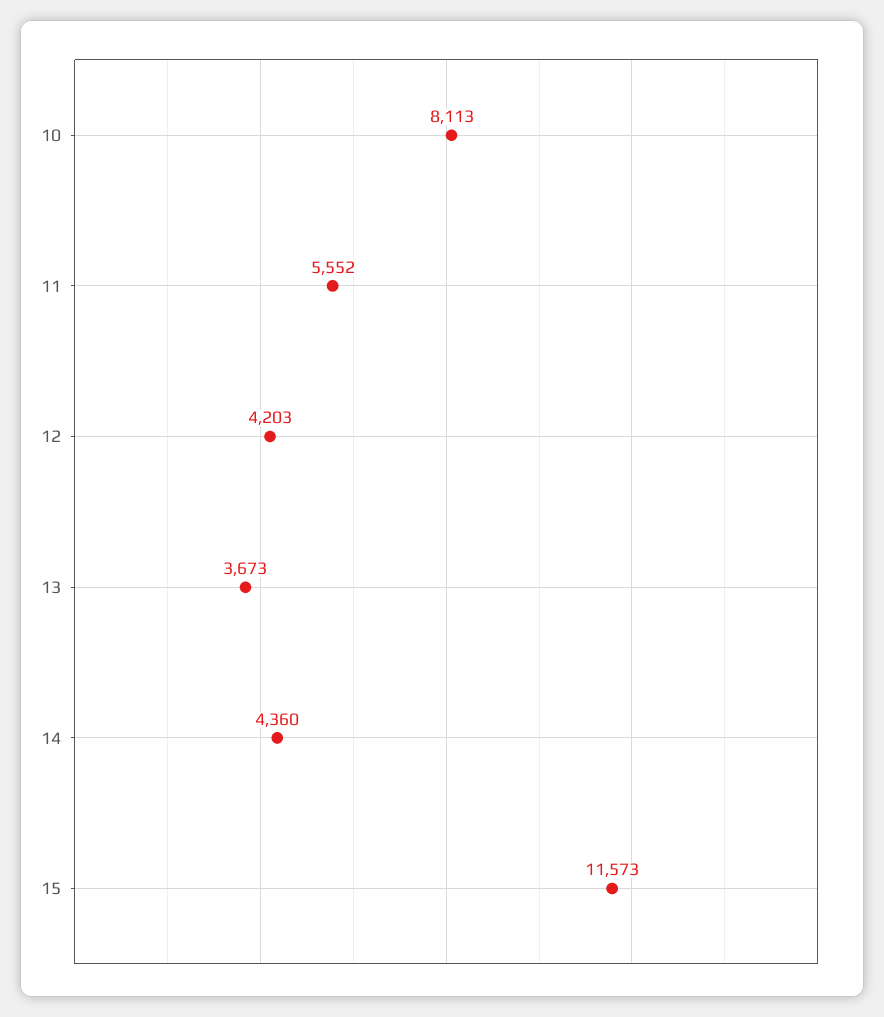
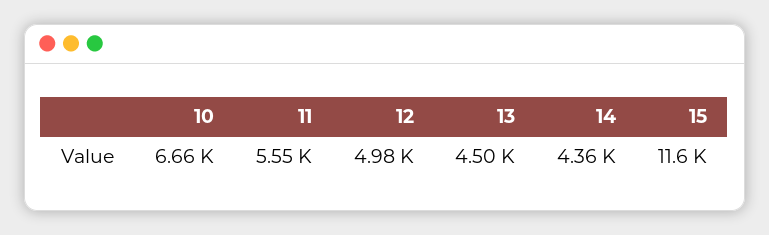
10: 8113 -> 6660
12: 4203 -> 4980
13: 3673 -> 4500

